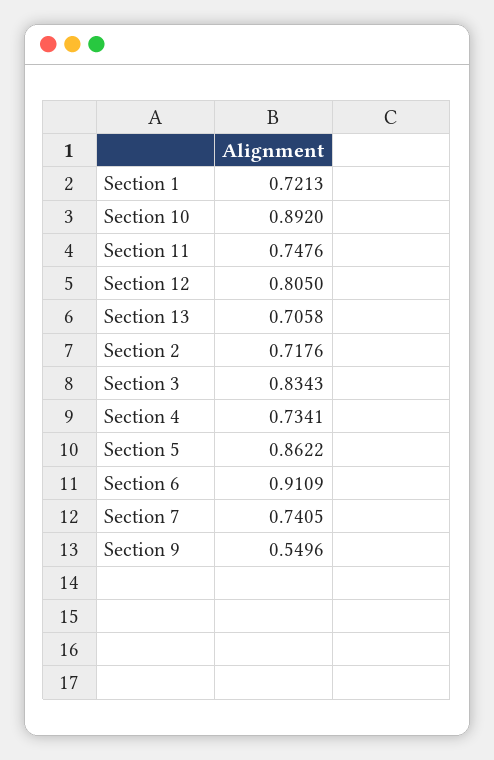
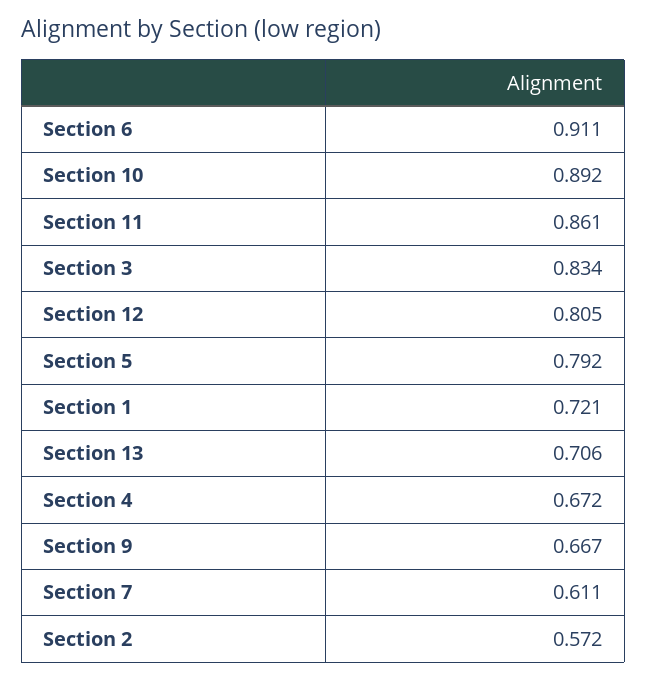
Section 11: 0.7476 -> 0.861
Section 2: 0.7176 -> 0.572
Section 4: 0.7341 -> 0.672
Section 5: 0.8622 -> 0.792
Section 7: 0.7405 -> 0.611
Section 9: 0.5496 -> 0.667

